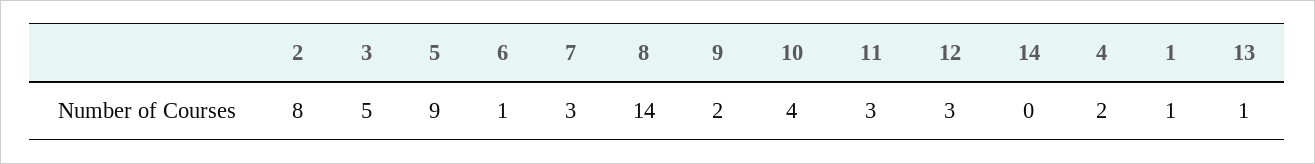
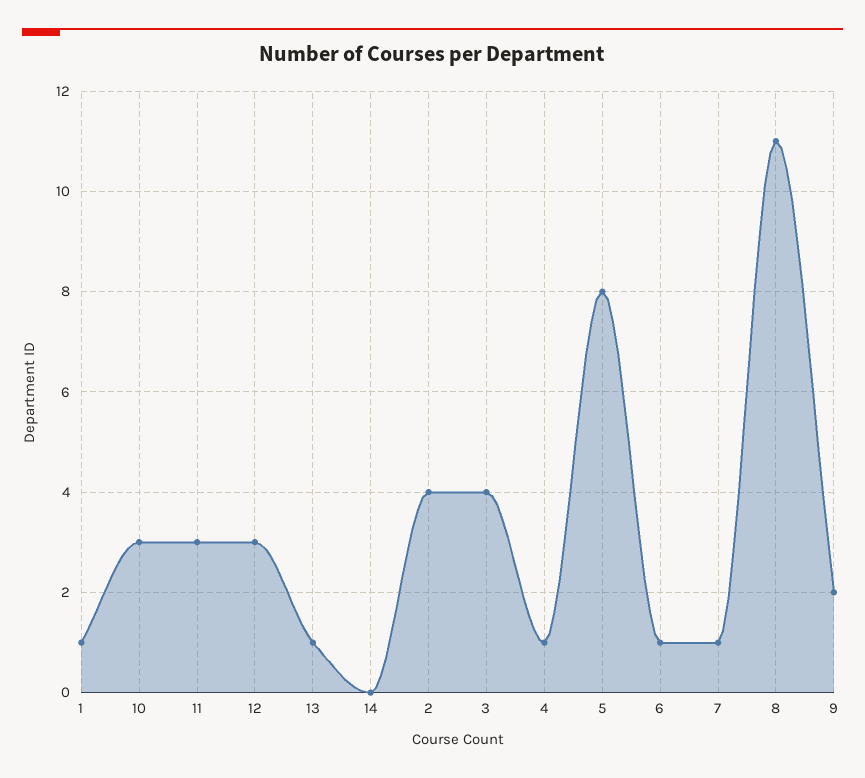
2: 8 -> 4
3: 5 -> 4
5: 9 -> 8
7: 3 -> 1
8: 14 -> 11
10: 4 -> 3
4: 2 -> 1

